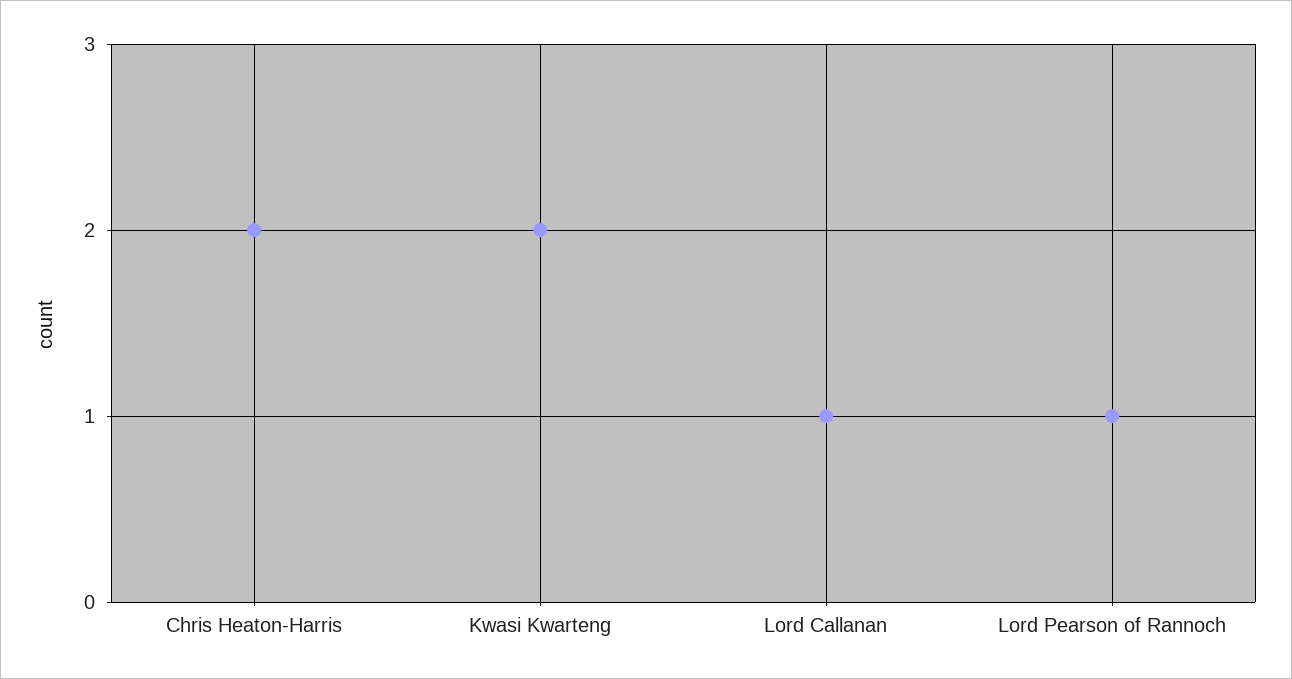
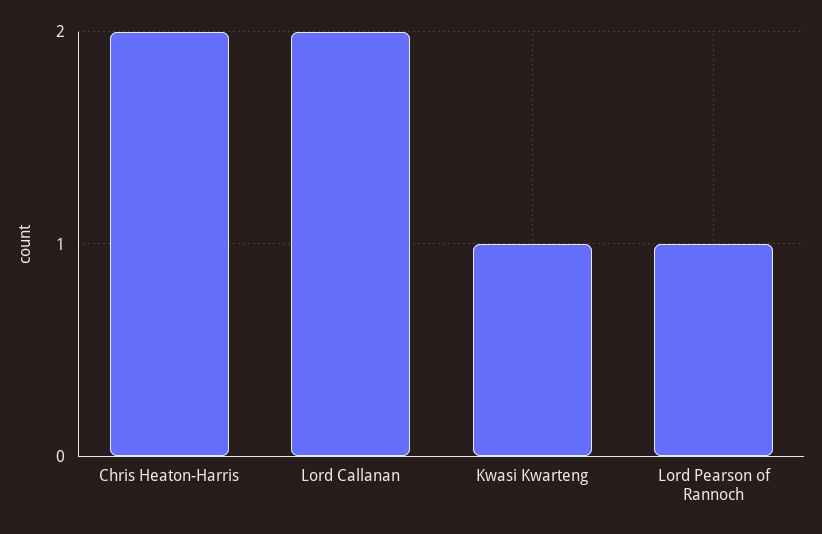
Kwasi Kwarteng: 2 -> 1
Lord Callanan: 1 -> 2

